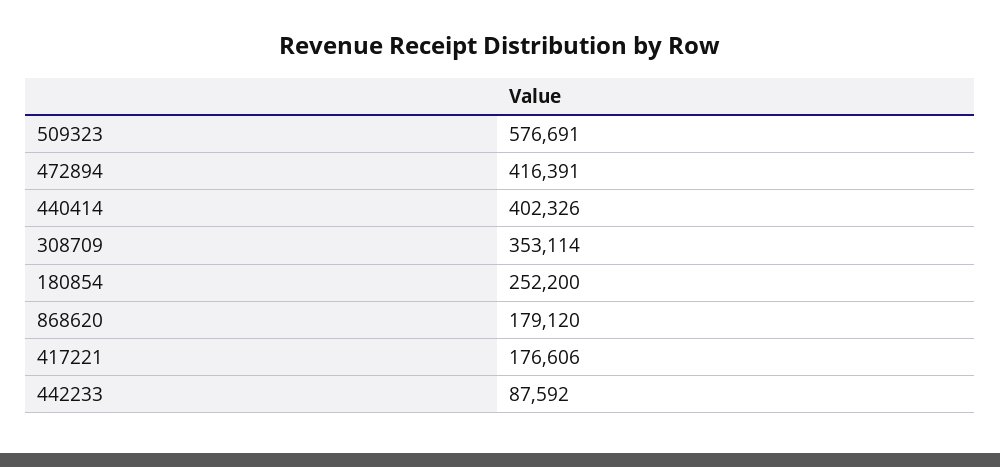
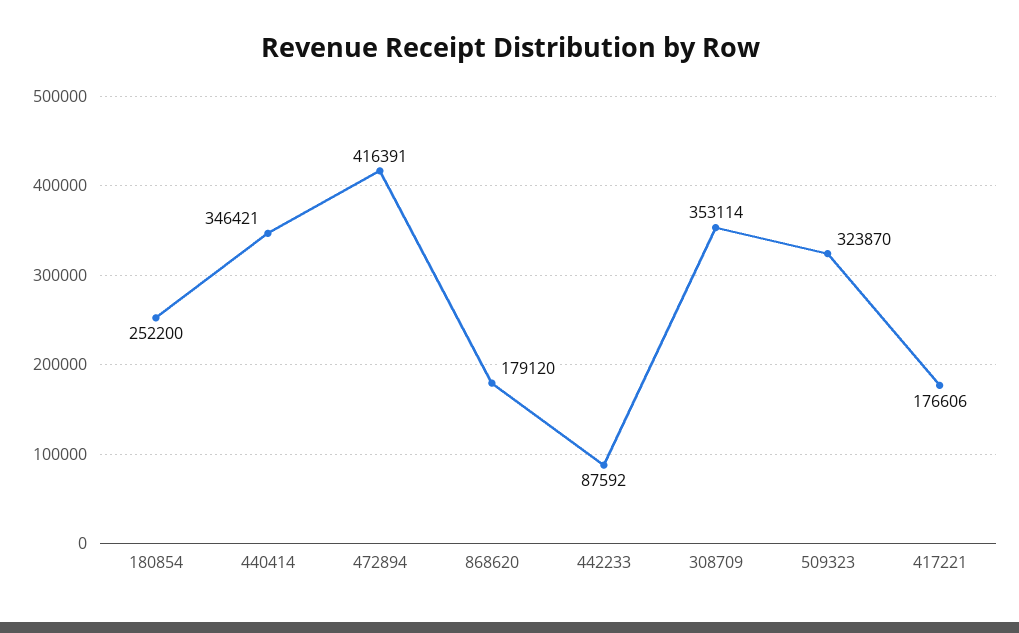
509323: 576691 -> 323870
440414: 402326 -> 346421

